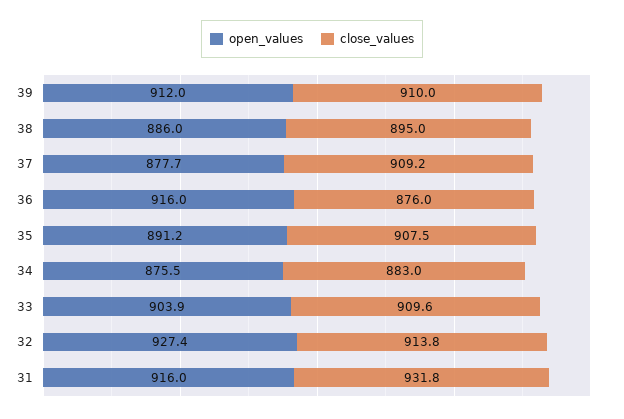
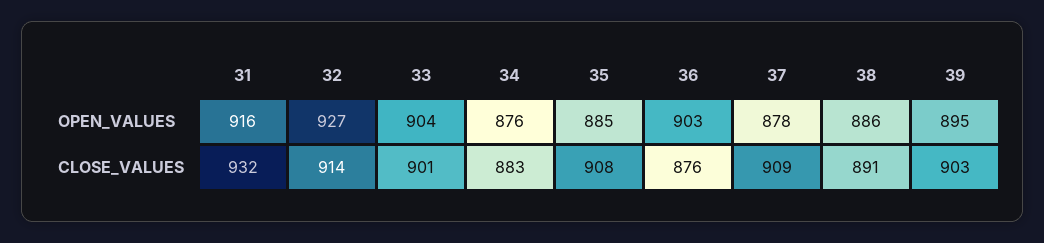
open_values, 39: 912 -> 895
close_values, 39: 910 -> 903
close_values, 38: 895 -> 891
open_values, 36: 916 -> 903
open_values, 35: 891.2 -> 885
close_values, 33: 909.6 -> 901

